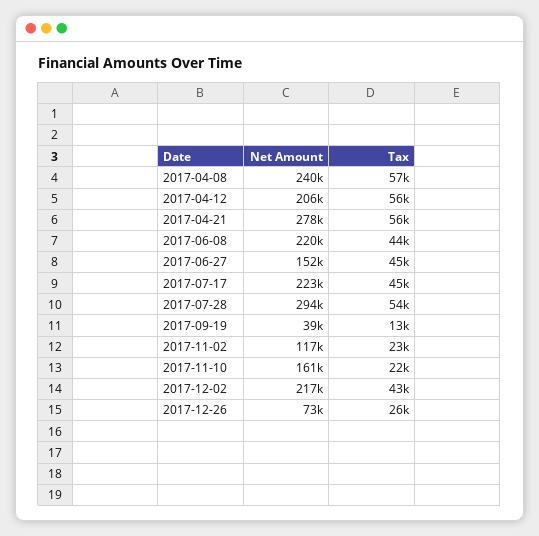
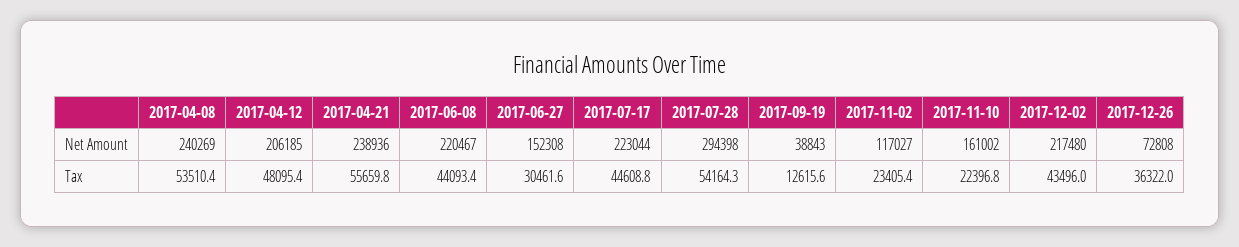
Tax, 2017-04-08: 57000 -> 53510.4
Tax, 2017-04-12: 56000 -> 48095.4
Net Amount, 2017-04-21: 278000 -> 238936
Tax, 2017-06-27: 45000 -> 30461.6
Tax, 2017-12-26: 26000 -> 36322

